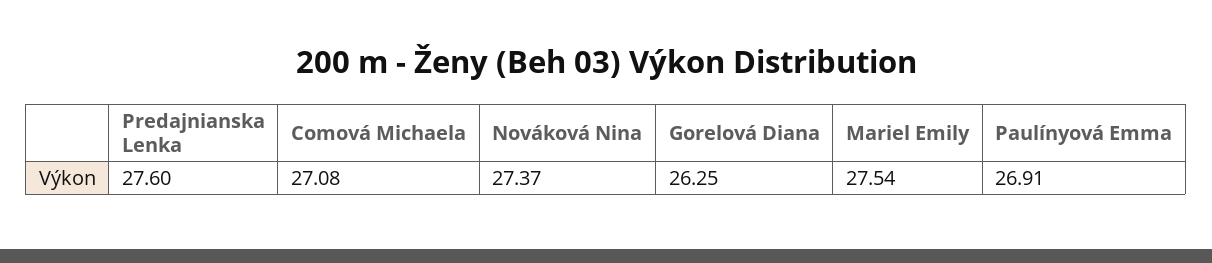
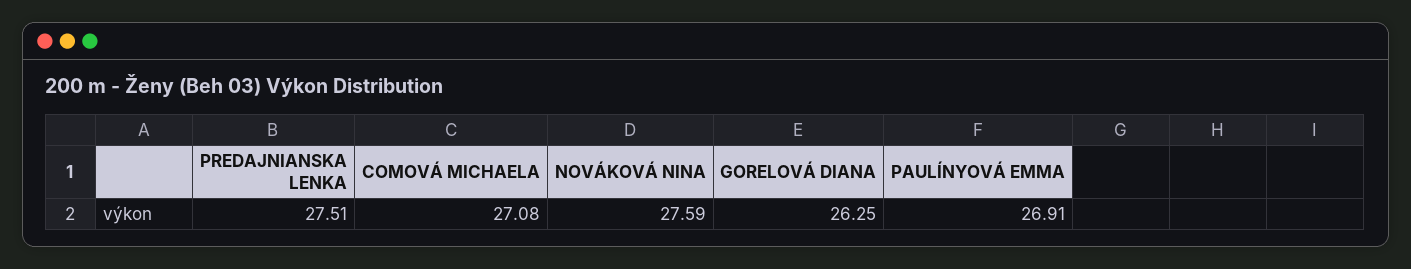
Predajnianska Lenka: 27.6 -> 27.51
Nováková Nina: 27.37 -> 27.59
Mariel Emily: 27.54 -> none

